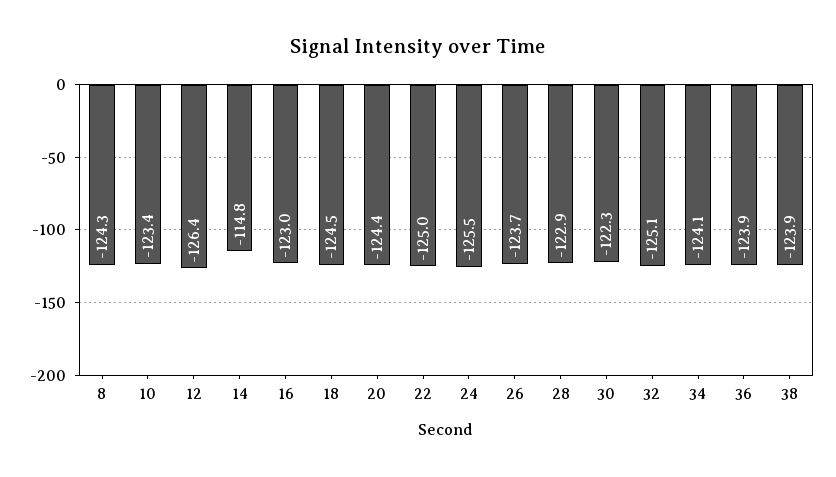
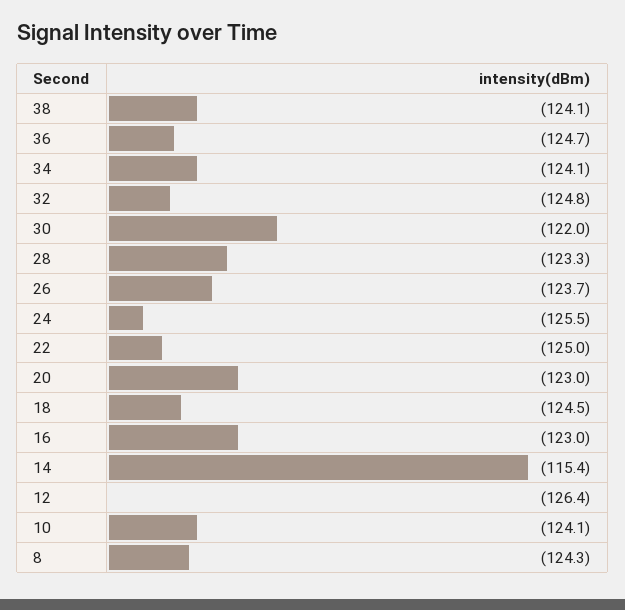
10: -123.4 -> -124.1
14: -114.8 -> -115.4
20: -124.4 -> -123
28: -122.9 -> -123.3
30: -122.3 -> -122
32: -125.1 -> -124.8
36: -123.9 -> -124.7
38: -123.9 -> -124.1

